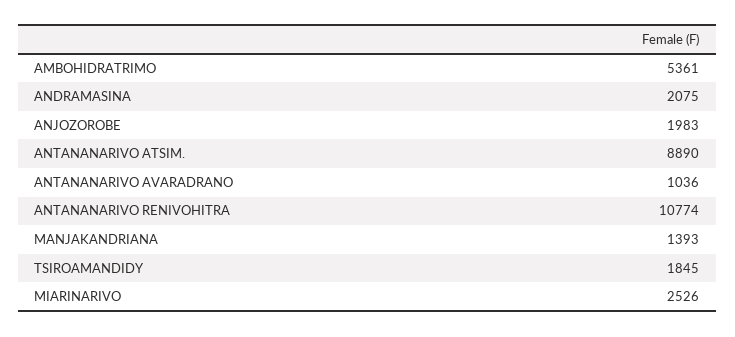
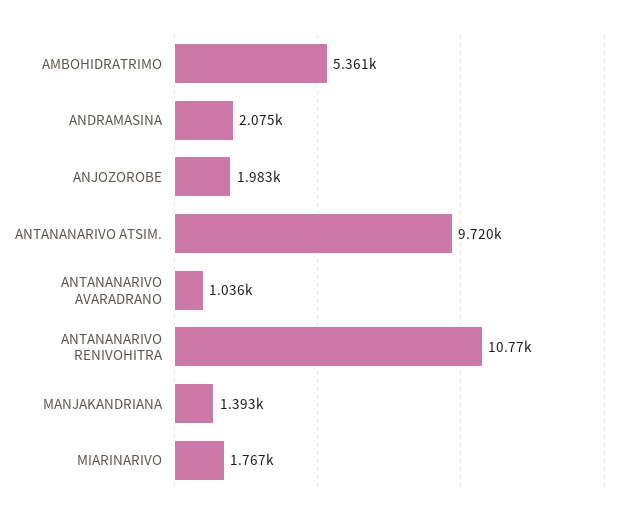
ANTANANARIVO ATSIM.: 8890 -> 9720
TSIROAMANDIDY: 1845 -> none
MIARINARIVO: 2526 -> 1767

